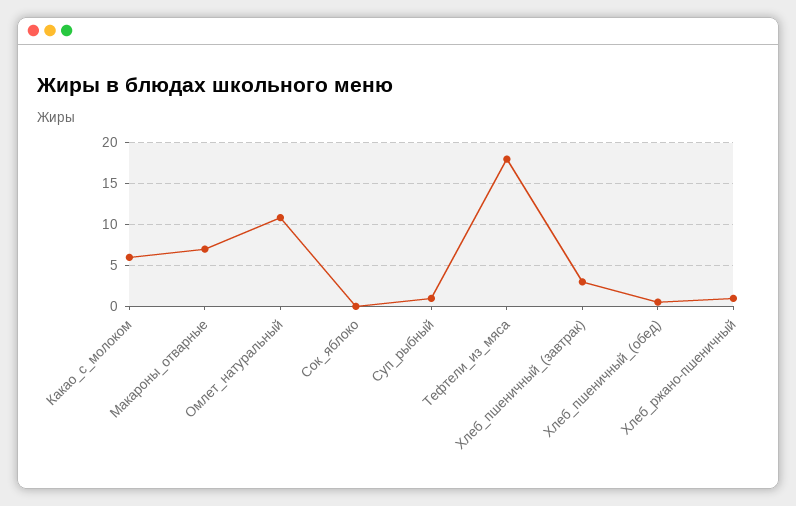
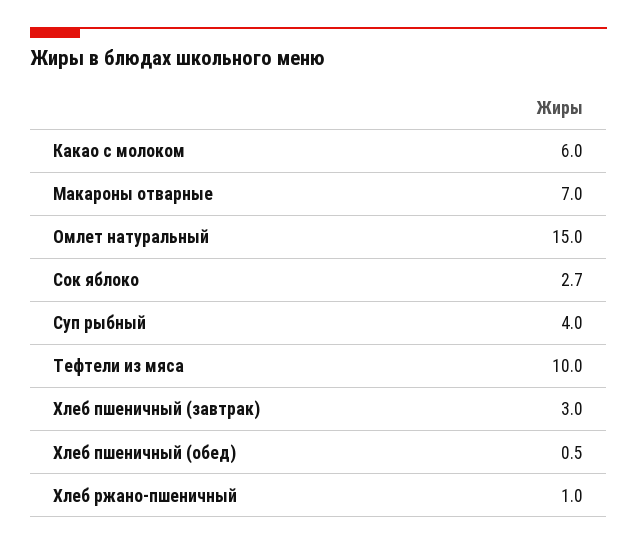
Омлет_натуральный: 11 -> 15
Сок_яблоко: 0 -> 2.7
Суп_рыбный: 1 -> 4
Тефтели_из_мяса: 18 -> 10

